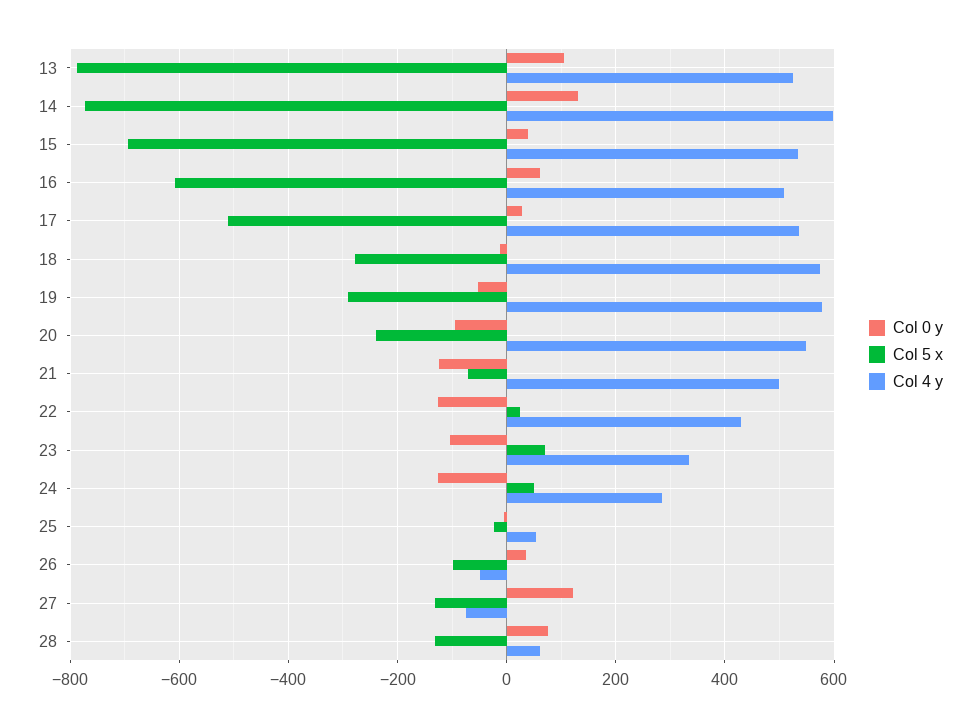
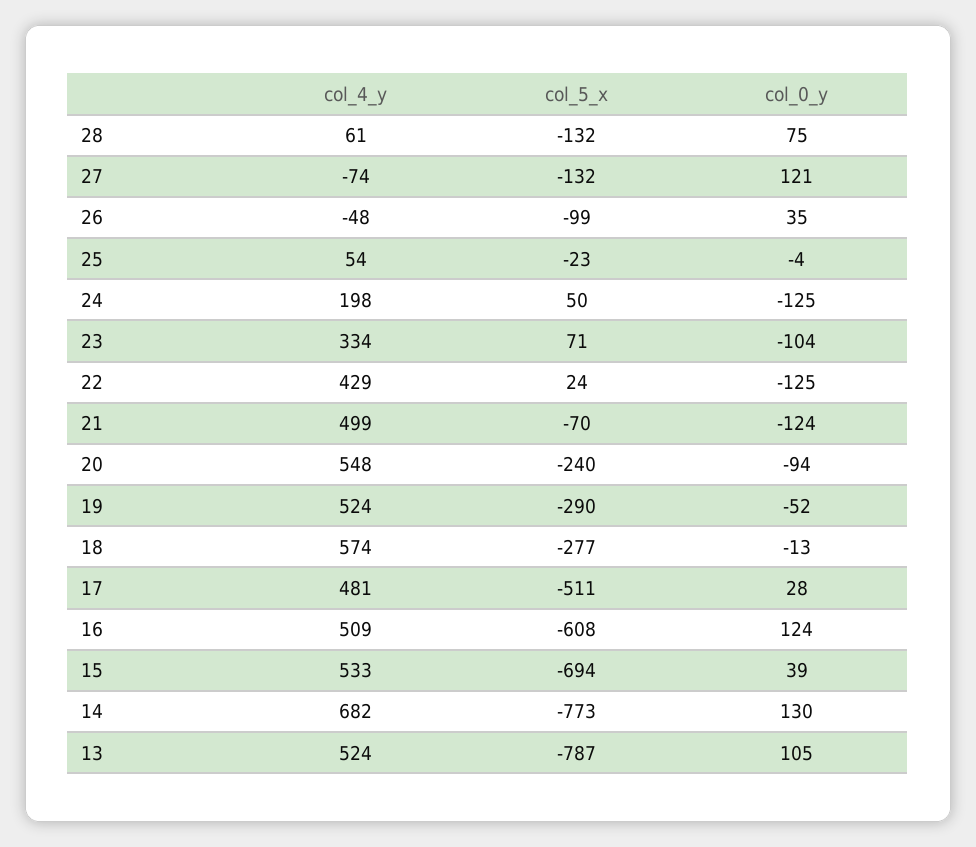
Col 4 y, 14: 600 -> 682
Col 0 y, 16: 60 -> 124
Col 4 y, 17: 540 -> 481
Col 4 y, 19: 580 -> 524
Col 4 y, 24: 280 -> 198

